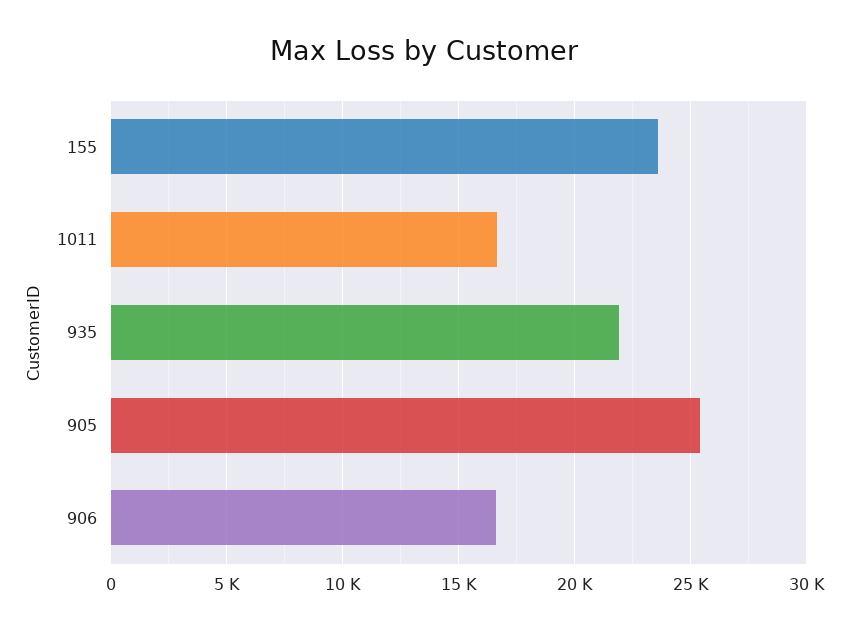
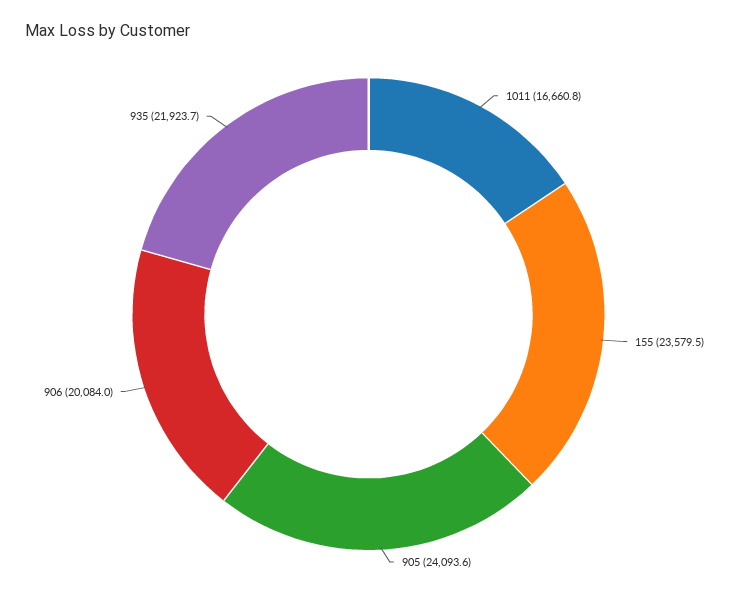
905: 25500 -> 24093.6
906: 16500 -> 20084

